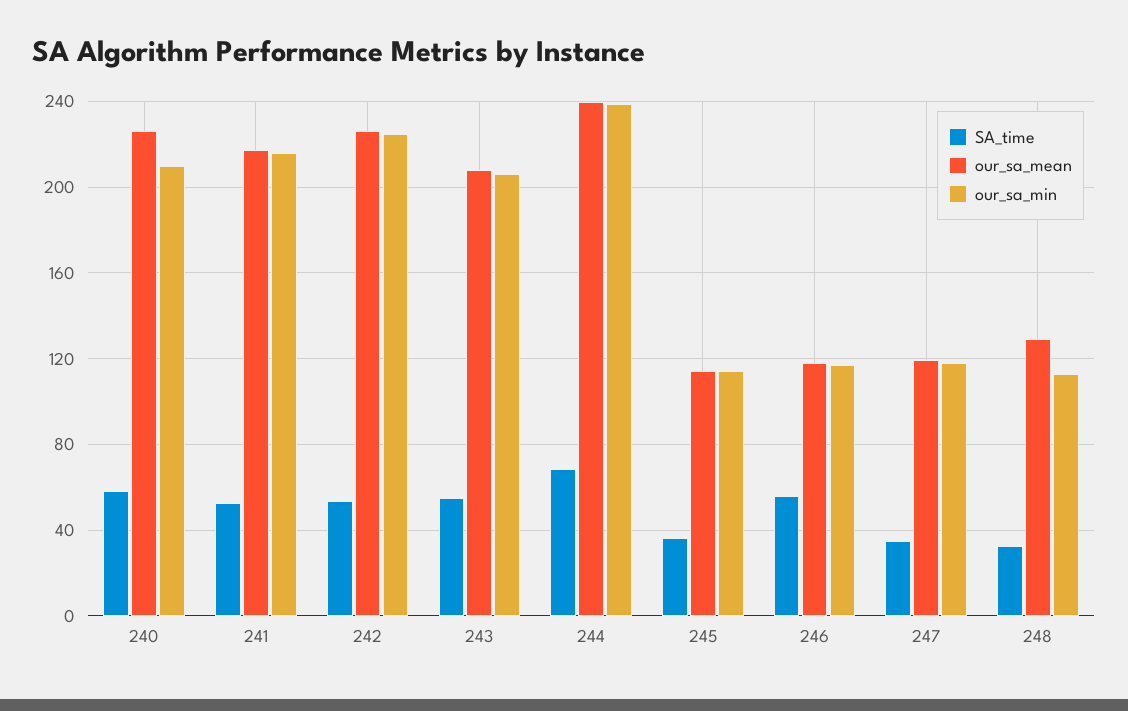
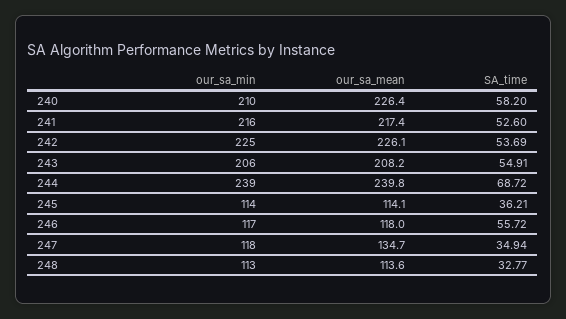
our_sa_mean, 247: 120 -> 134.7
our_sa_mean, 248: 130 -> 113.6

